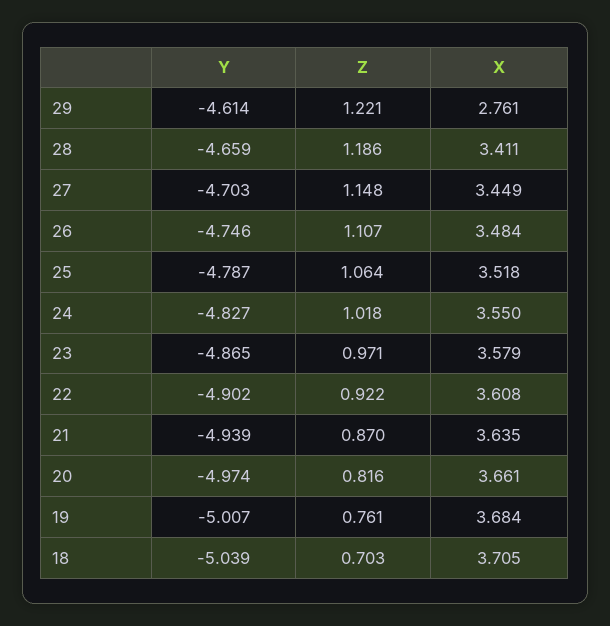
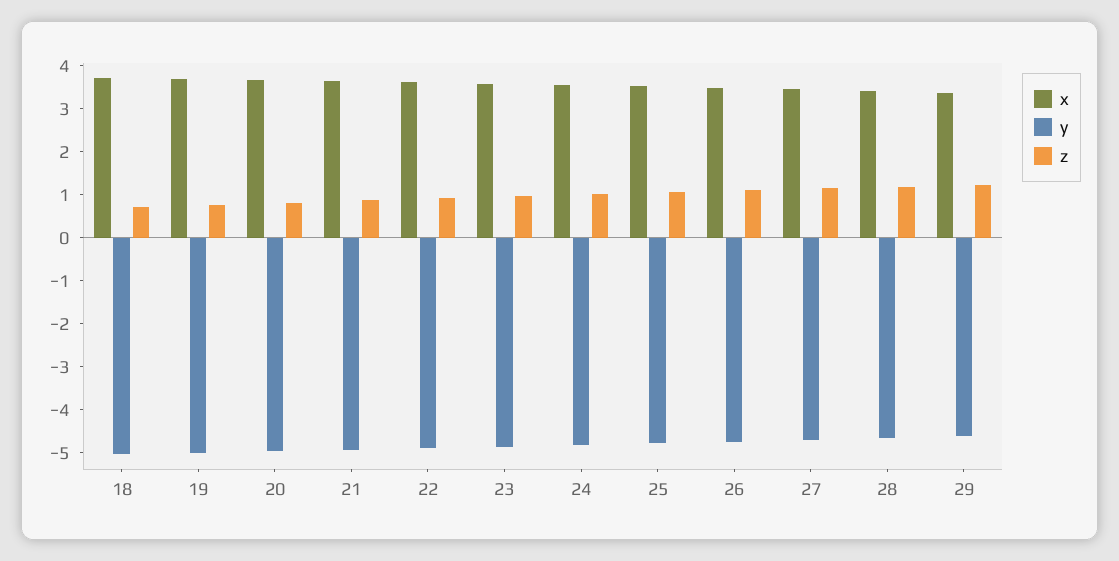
X, 29: 2.761 -> 3.4

